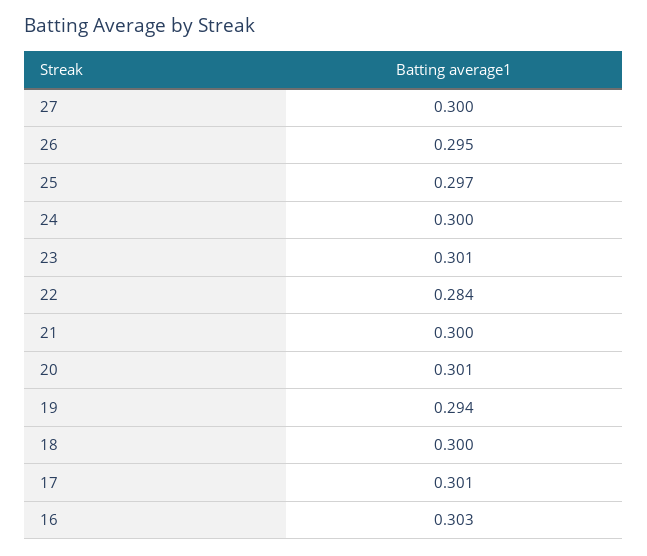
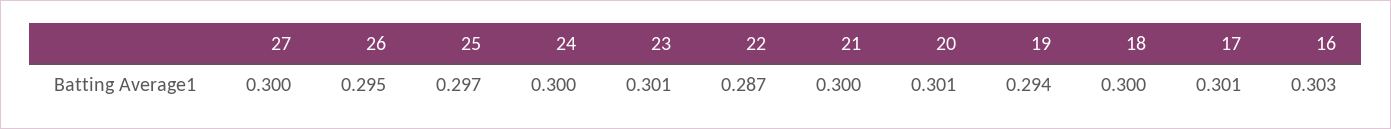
22: 0.284 -> 0.287

